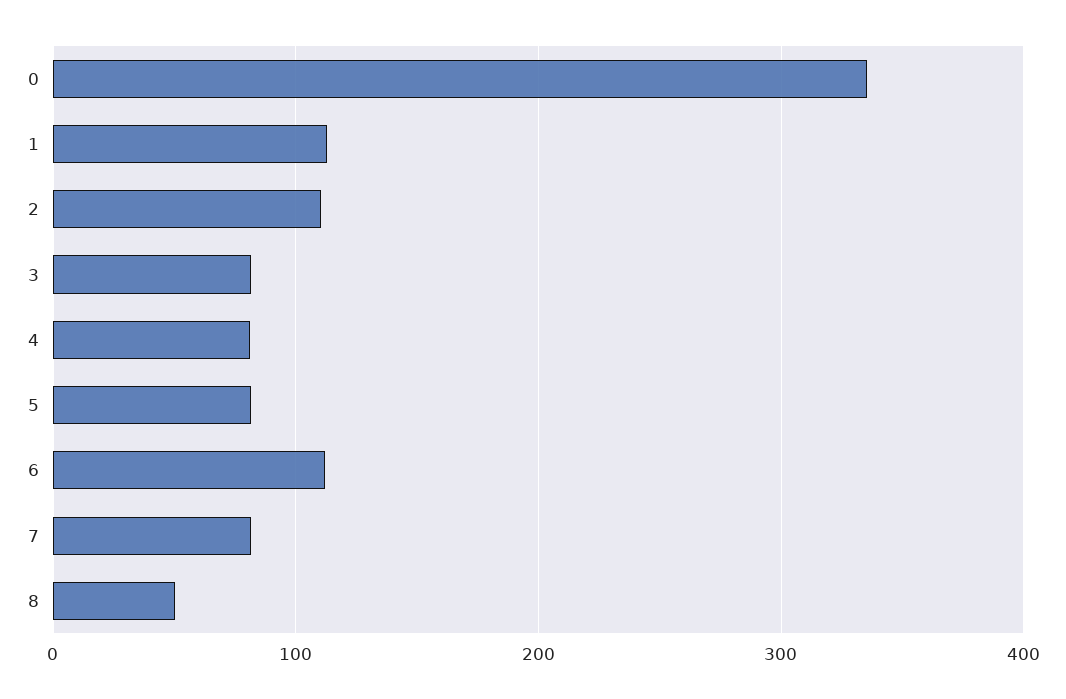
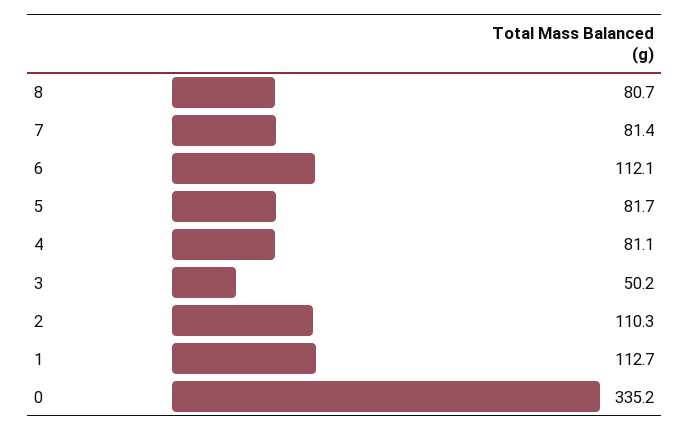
3: 80 -> 50.2
8: 50 -> 80.7

